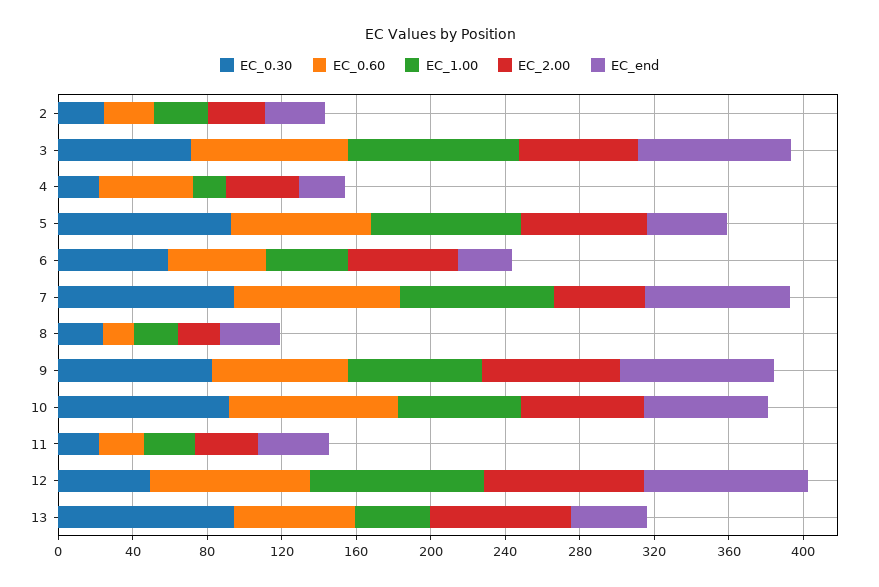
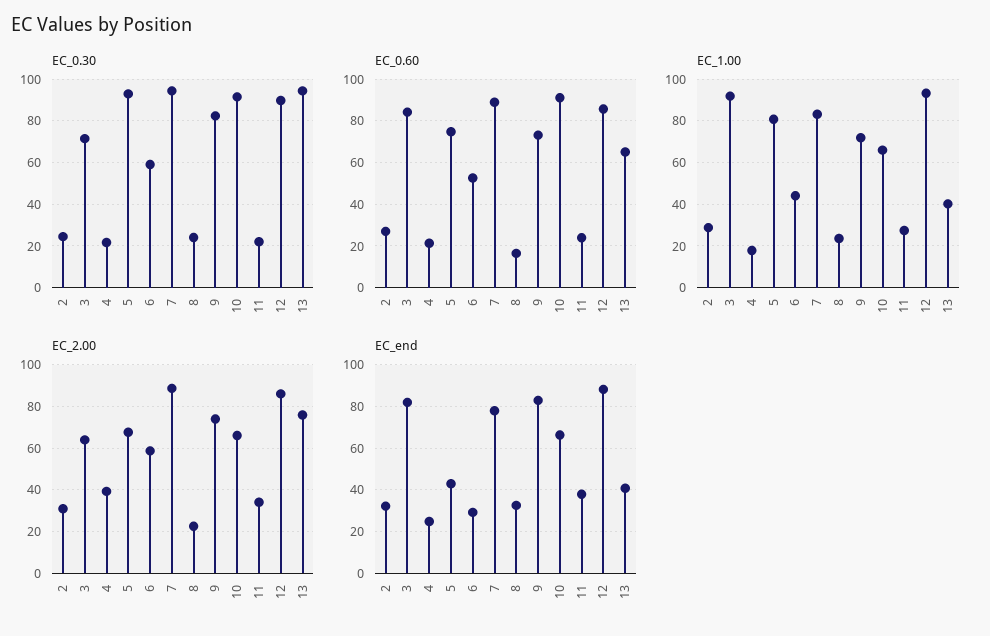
EC_0.60, 4: 50 -> 20
EC_2.00, 7: 50 -> 90
EC_0.30, 12: 50 -> 90

